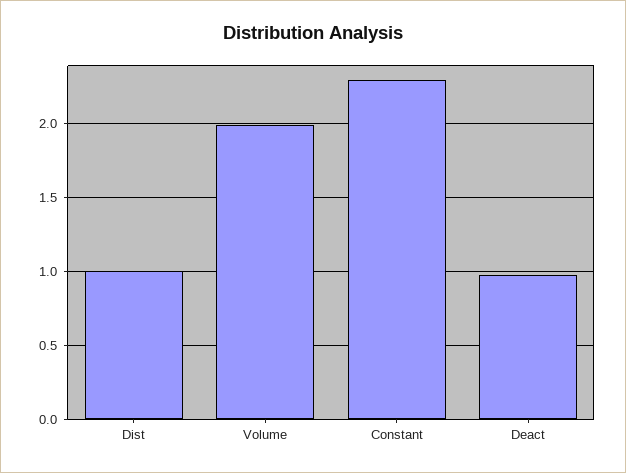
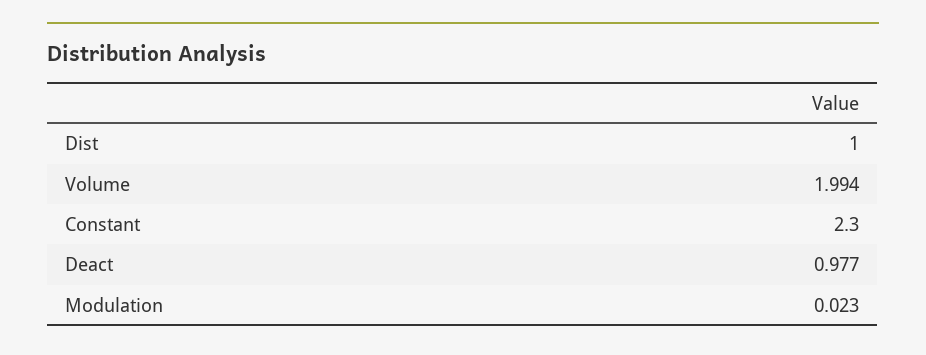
Modulation: none -> 0.023

